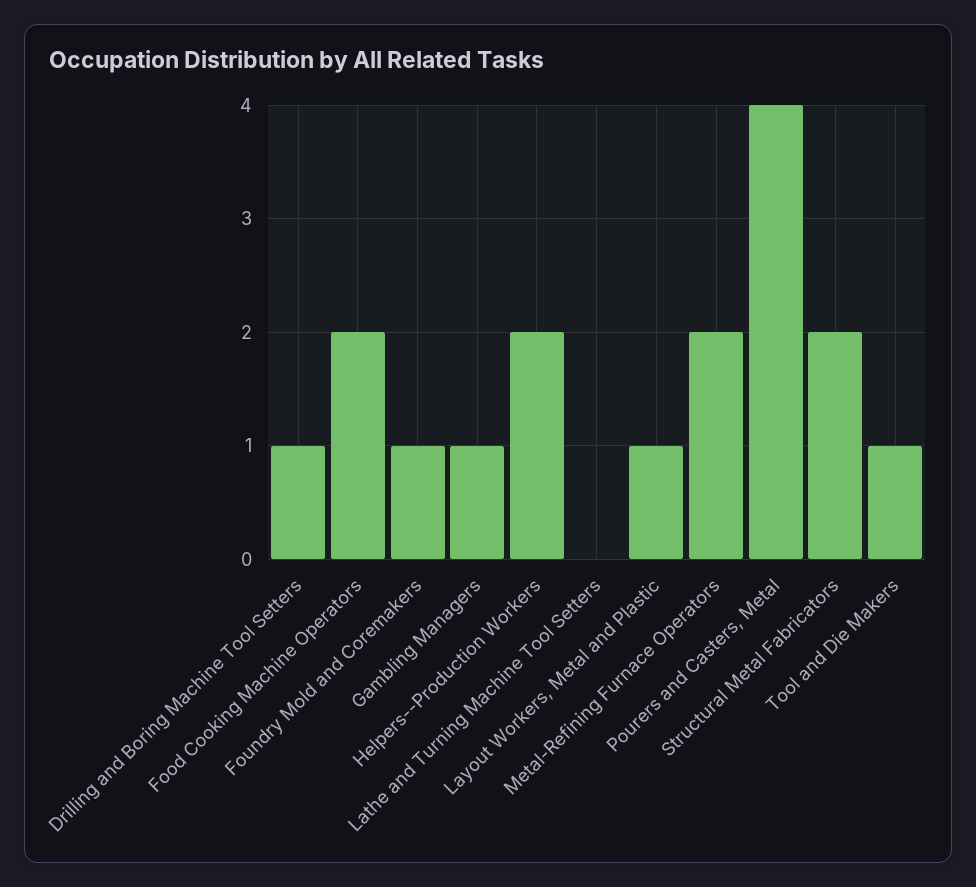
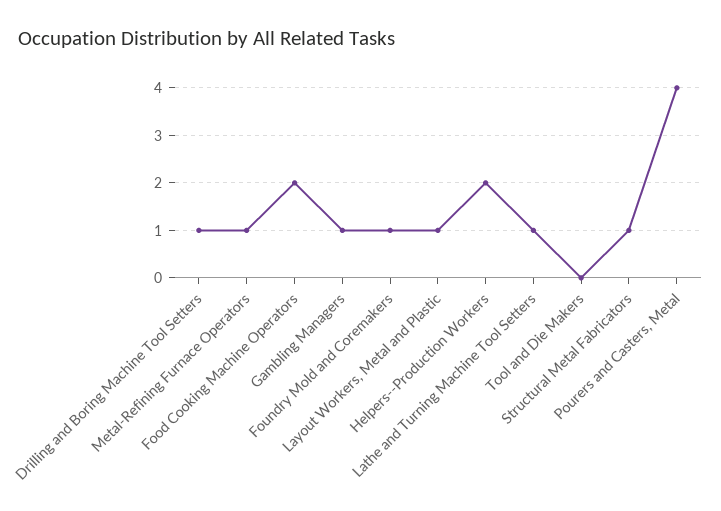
Lathe and Turning Machine Tool Setters: 0 -> 1
Metal-Refining Furnace Operators: 2 -> 1
Structural Metal Fabricators: 2 -> 1
Tool and Die Makers: 1 -> 0

